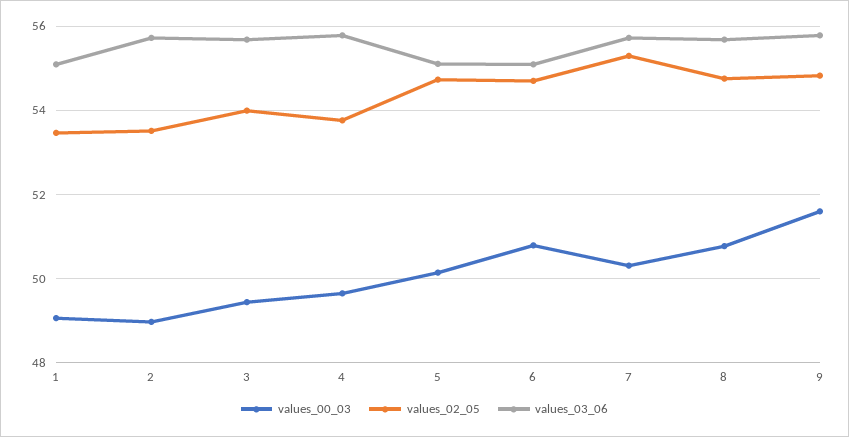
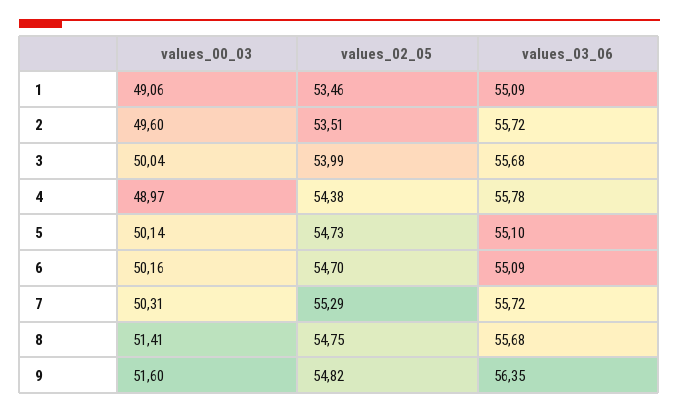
values_00_03, 2: 49 -> 49.6
values_00_03, 3: 49.4 -> 50.04
values_00_03, 4: 49.6 -> 48.97
values_02_05, 4: 53.8 -> 54.38
values_00_03, 6: 50.8 -> 50.16
values_00_03, 8: 50.8 -> 51.41
values_03_06, 9: 55.8 -> 56.35

